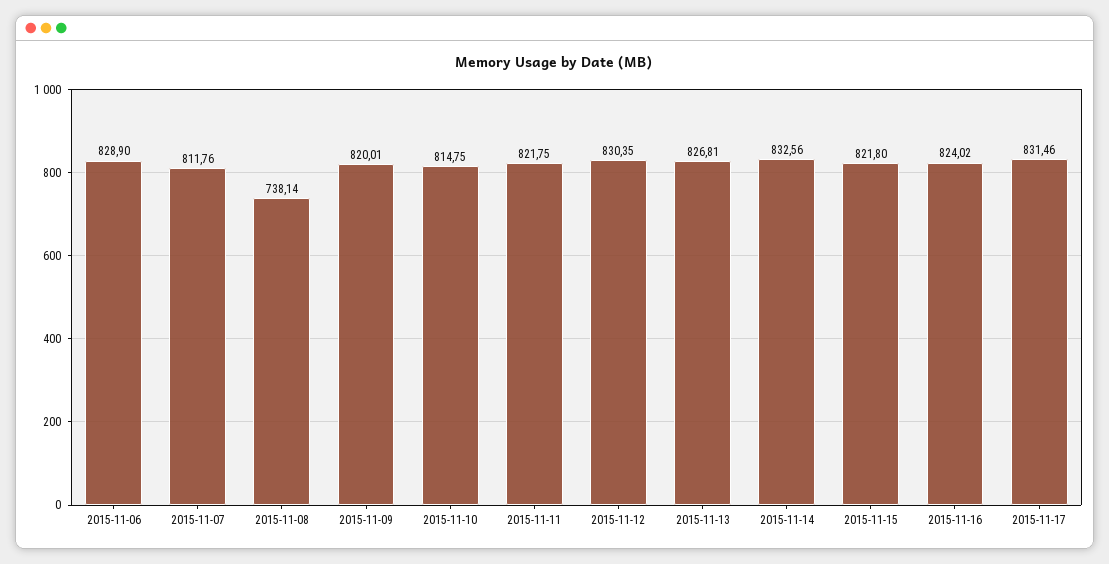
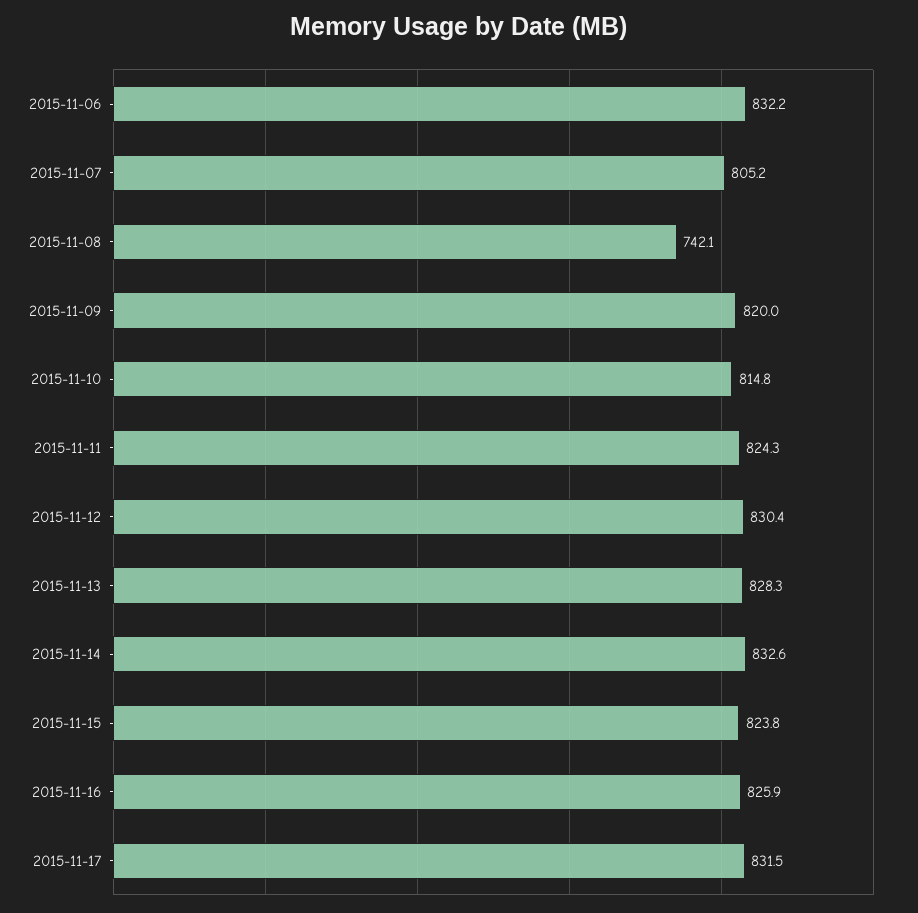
2015-11-06: 828.9 -> 832.2
2015-11-07: 811.76 -> 805.2
2015-11-08: 738.14 -> 742.1
2015-11-11: 821.75 -> 824.3
2015-11-13: 826.81 -> 828.3
2015-11-15: 821.8 -> 823.8
2015-11-16: 824.02 -> 825.9

